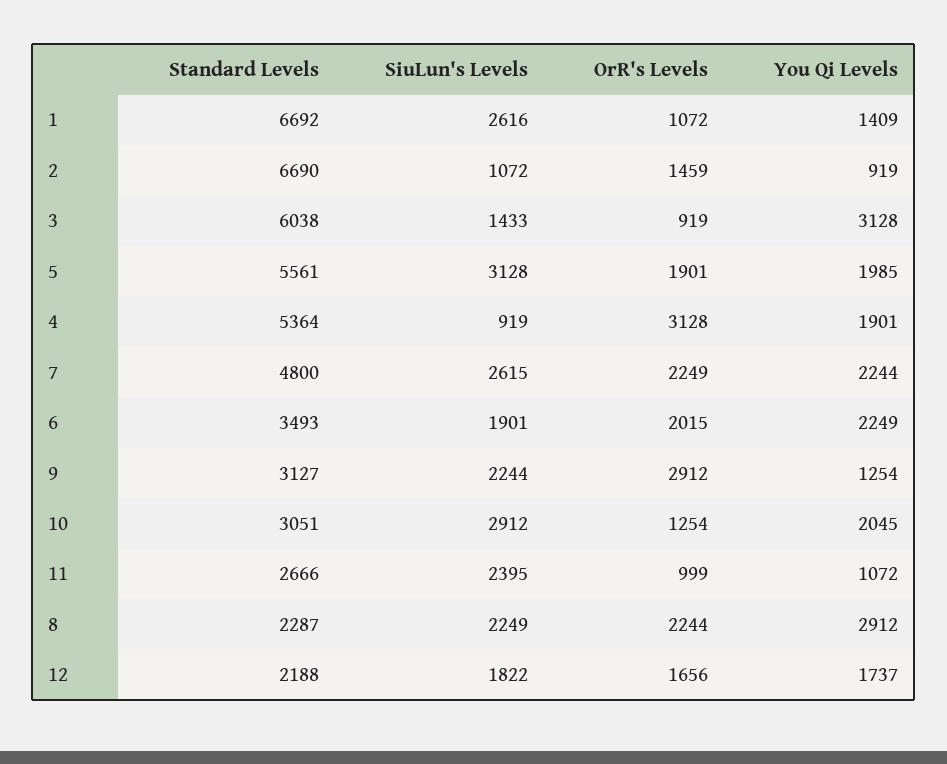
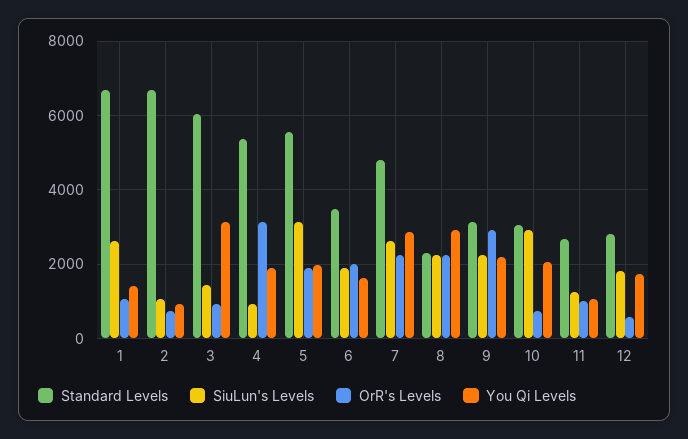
OrR's Levels, 2: 1459 -> 800
You Qi Levels, 7: 2244 -> 2800
You Qi Levels, 6: 2249 -> 1600
You Qi Levels, 9: 1254 -> 2200
OrR's Levels, 10: 1254 -> 800
SiuLun's Levels, 11: 2395 -> 1200
Standard Levels, 12: 2188 -> 2800
OrR's Levels, 12: 1656 -> 600

